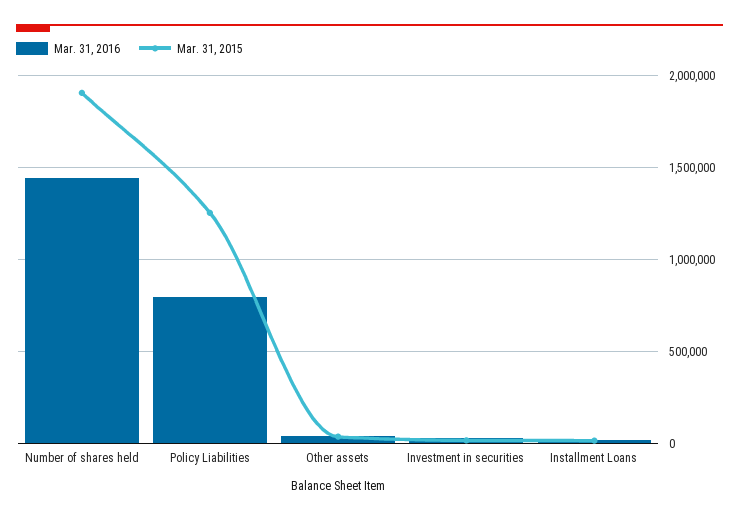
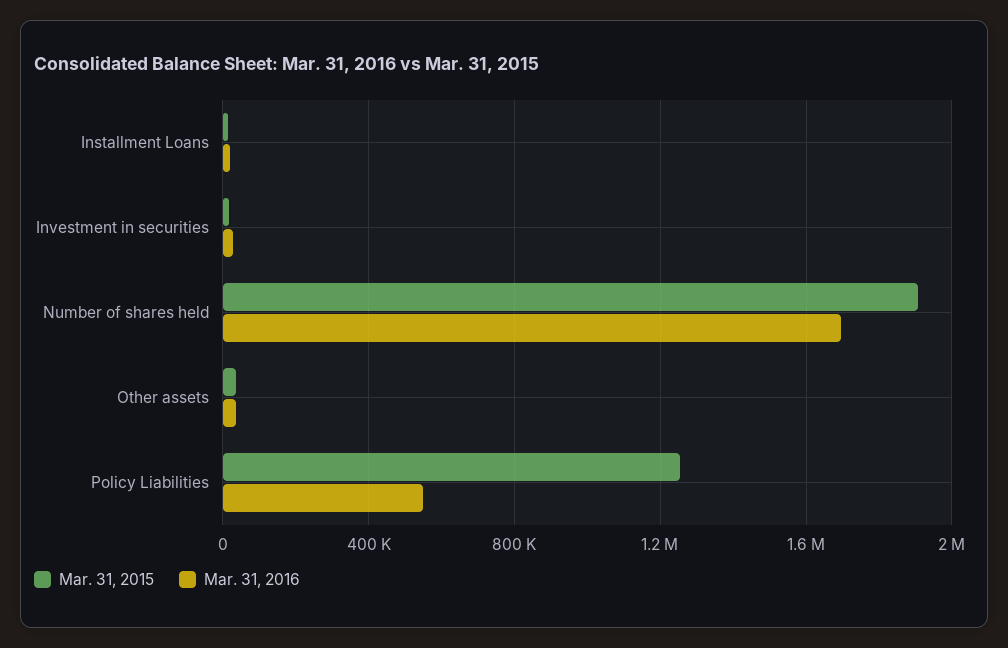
Mar. 31, 2016, Number of shares held: 1450000 -> 1700000
Mar. 31, 2016, Policy Liabilities: 800000 -> 550000

